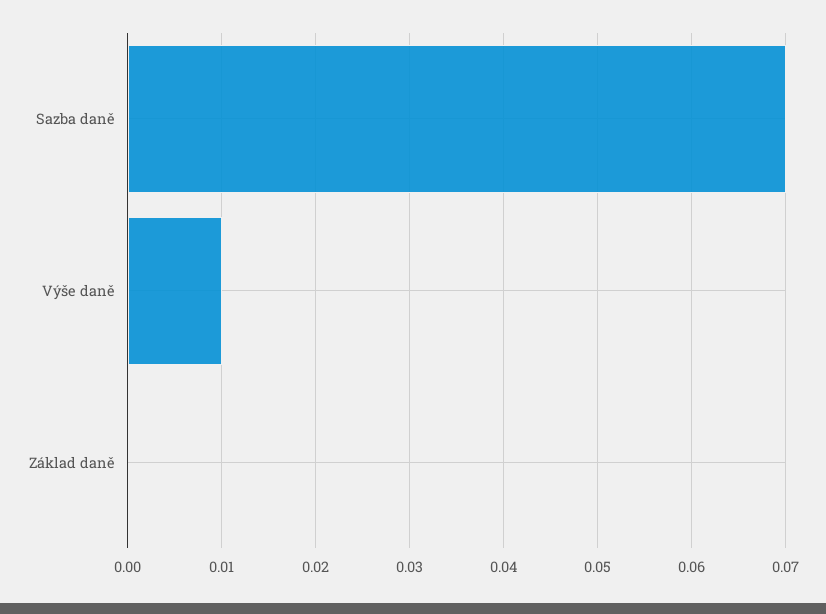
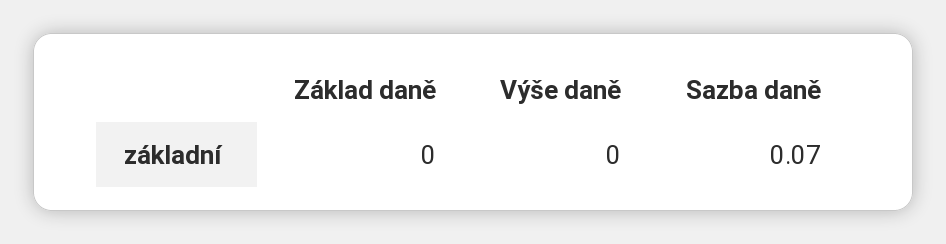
Výše daně: 0.01 -> 0

